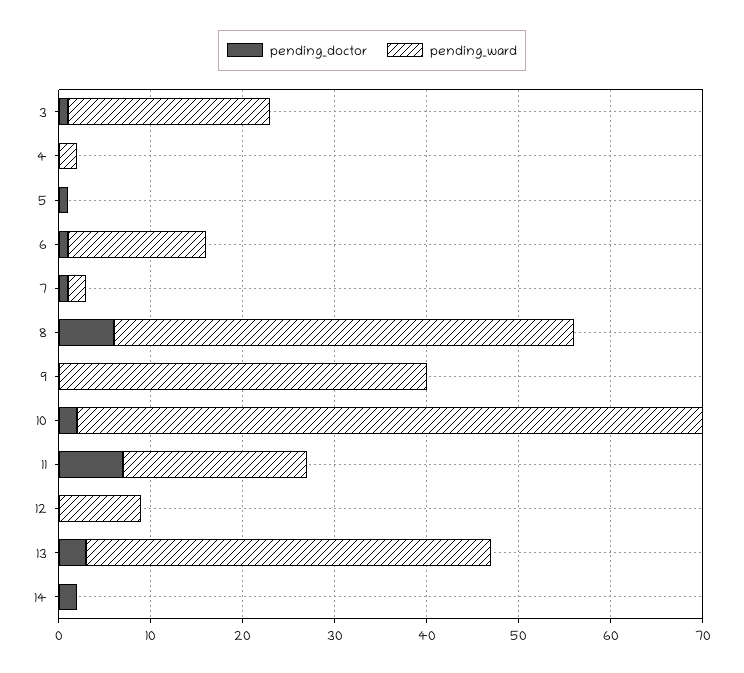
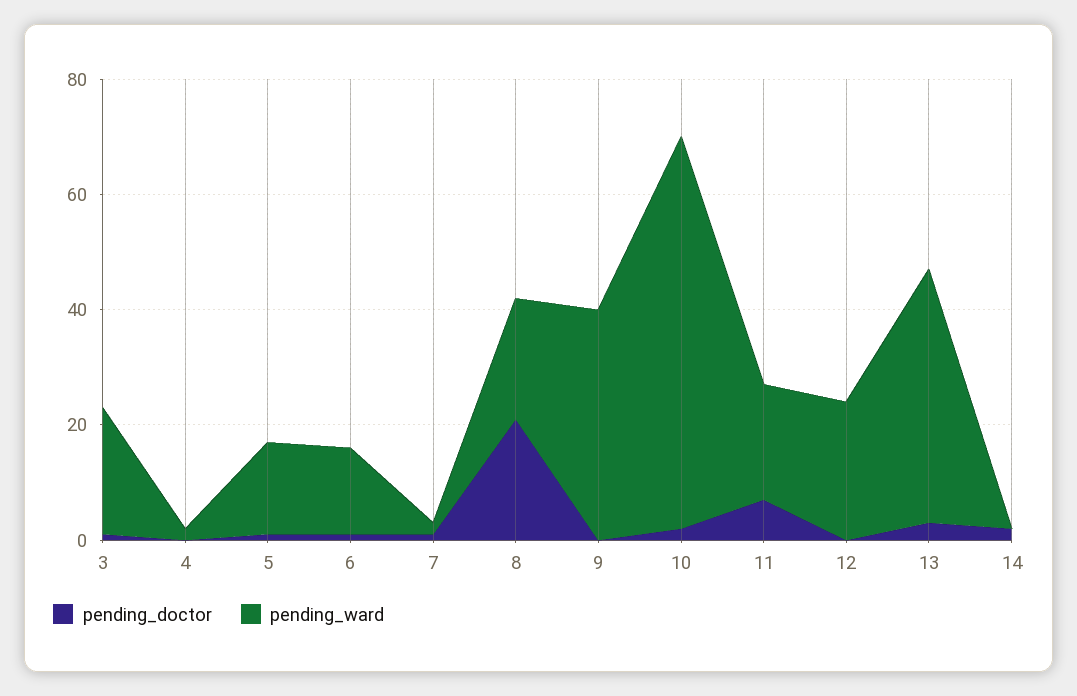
pending_ward, 5: 0 -> 15
pending_doctor, 8: 6 -> 20
pending_ward, 8: 50 -> 20
pending_ward, 12: 9 -> 25

